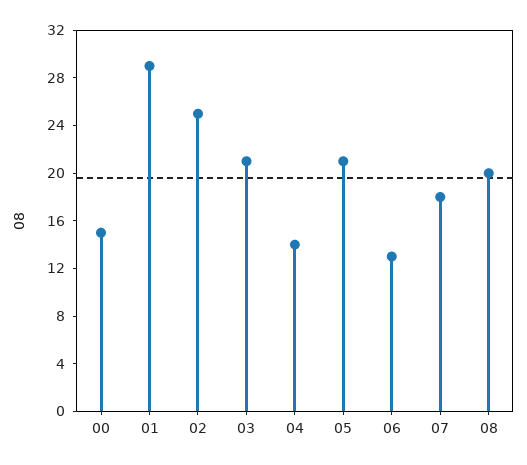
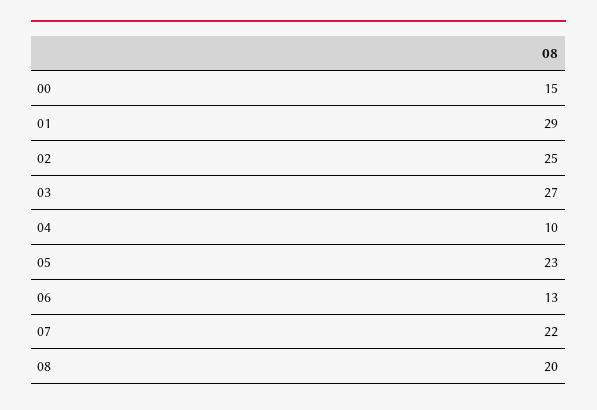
03: 21 -> 27
04: 14 -> 10
05: 21 -> 23
07: 18 -> 22

